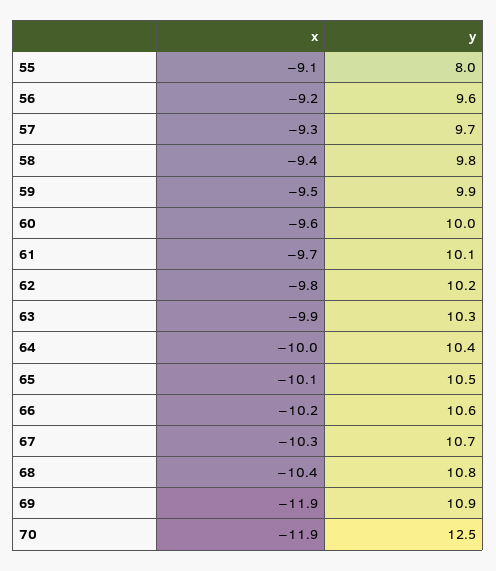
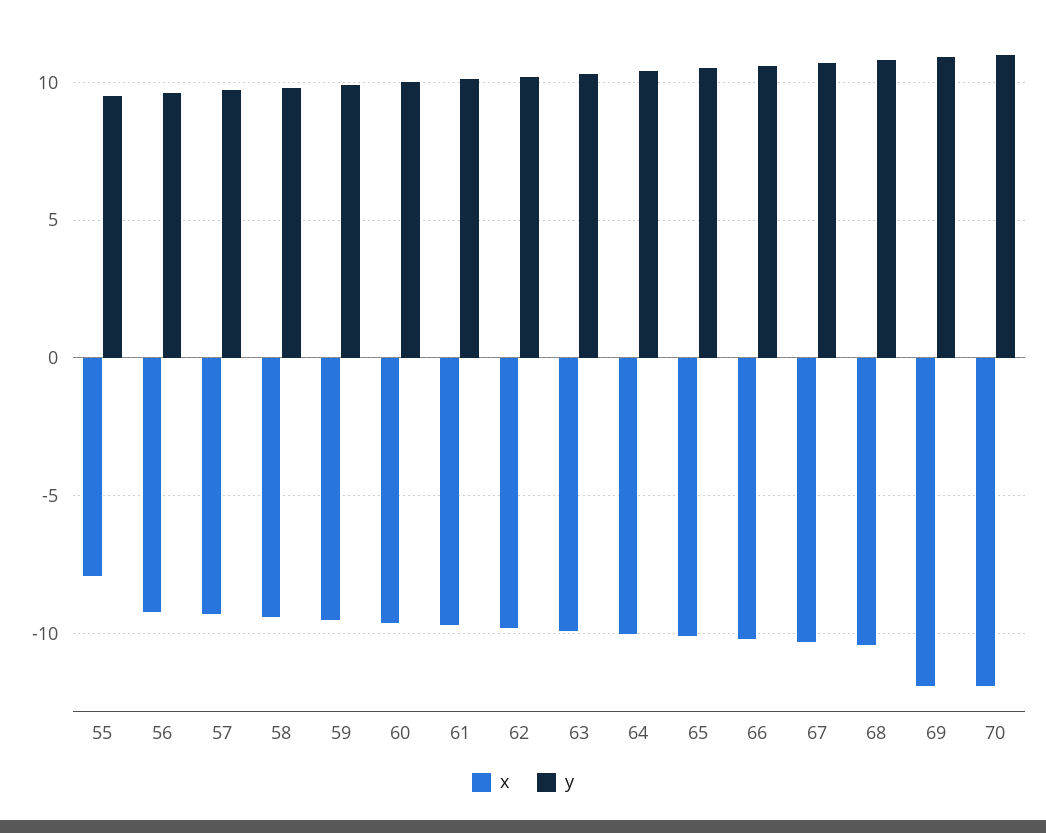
x, 55: -9.1 -> -8
y, 55: 8 -> 9.5
y, 70: 12.5 -> 11

